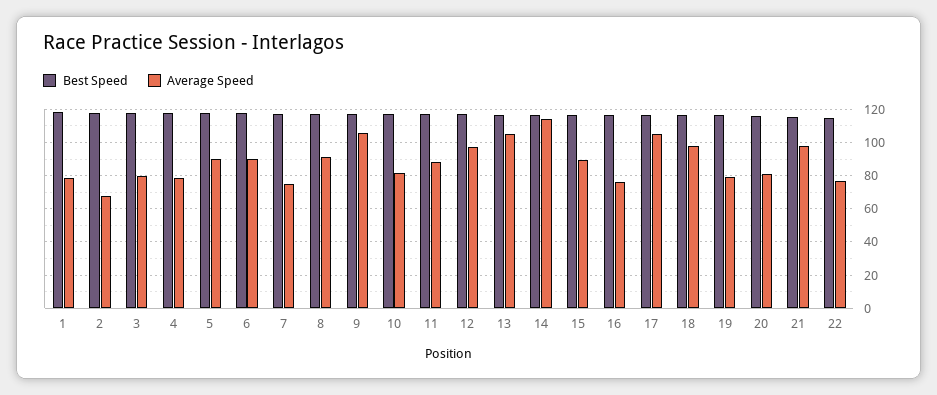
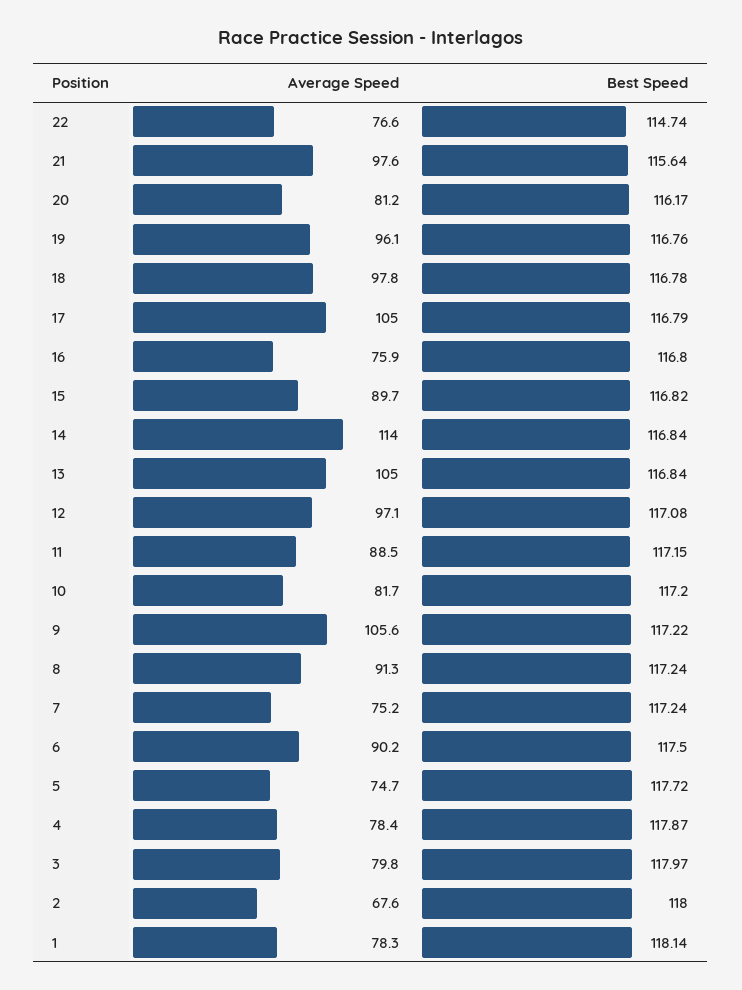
Average Speed, 5: 90 -> 74.7
Average Speed, 19: 80 -> 96.1

